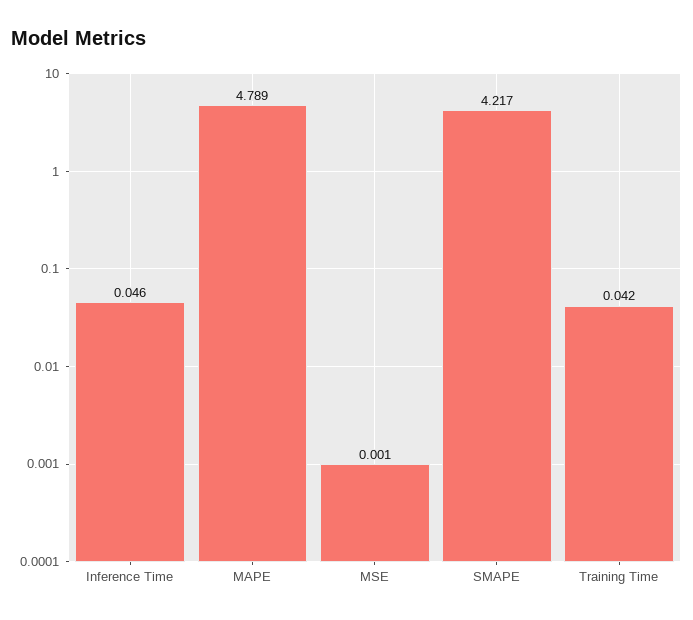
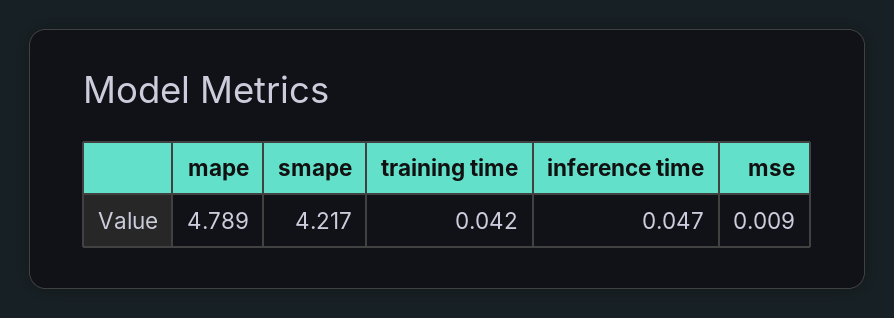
Inference Time: 0.046 -> 0.047
MSE: 0.001 -> 0.009

